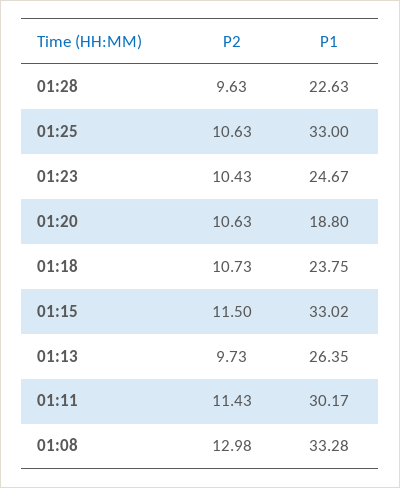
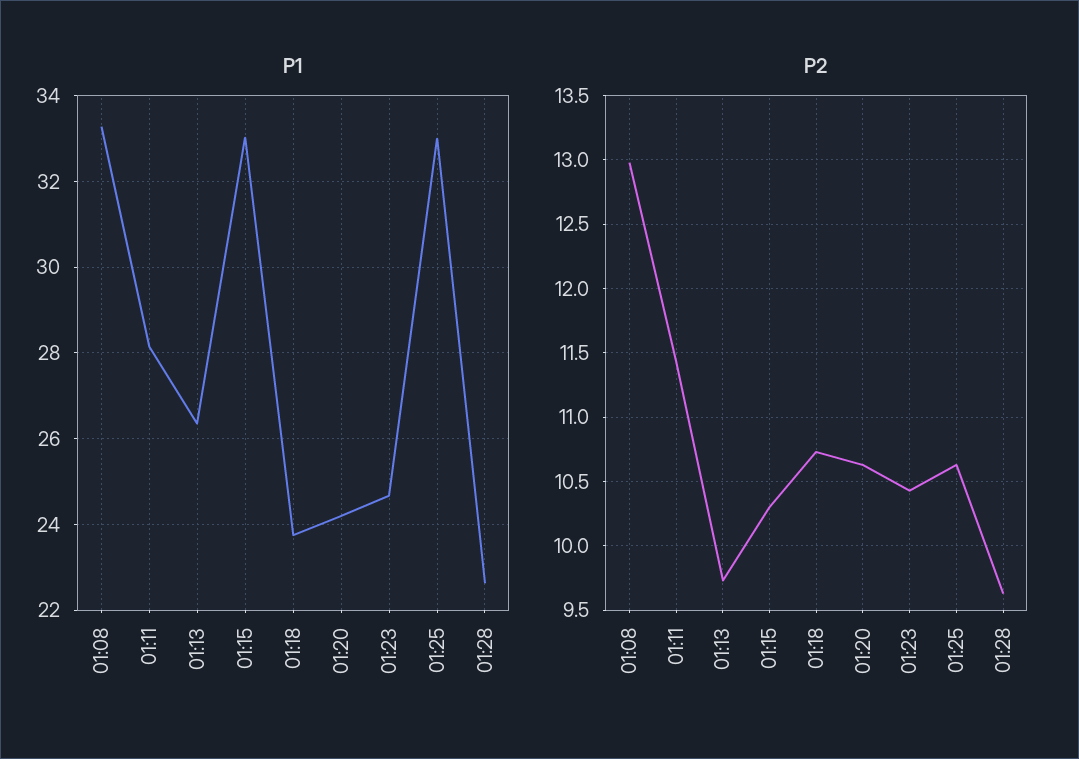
P1, 01:20: 18.8 -> 24.2
P2, 01:15: 11.5 -> 10.3
P1, 01:11: 30.17 -> 28.2

